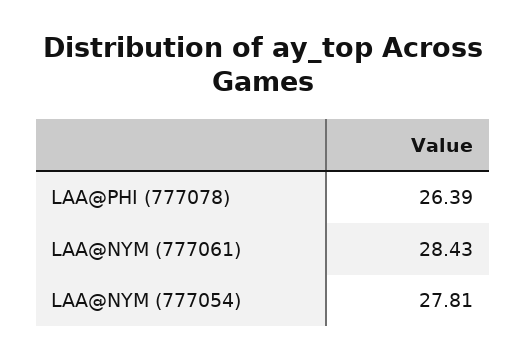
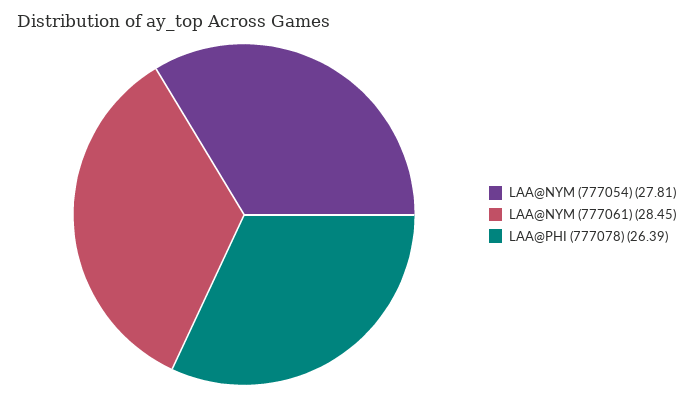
LAA@NYM (777061): 28.43 -> 28.45

